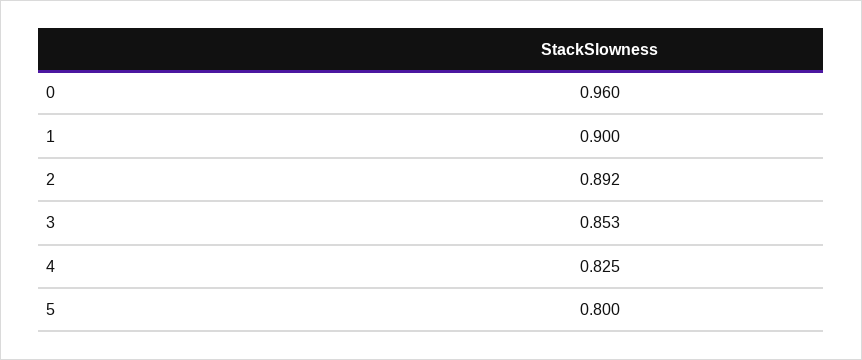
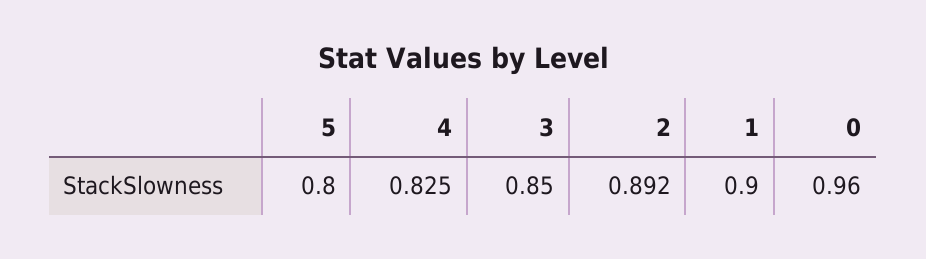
3: 0.853 -> 0.85

